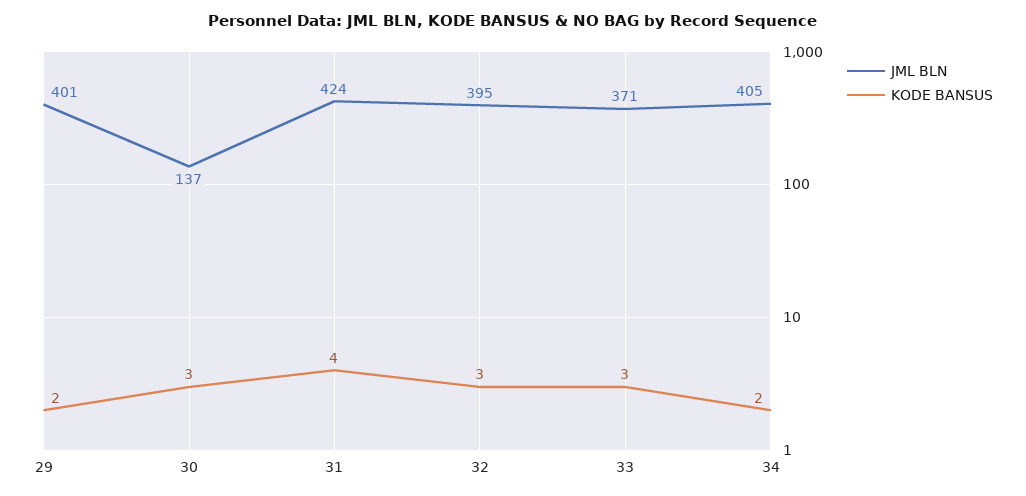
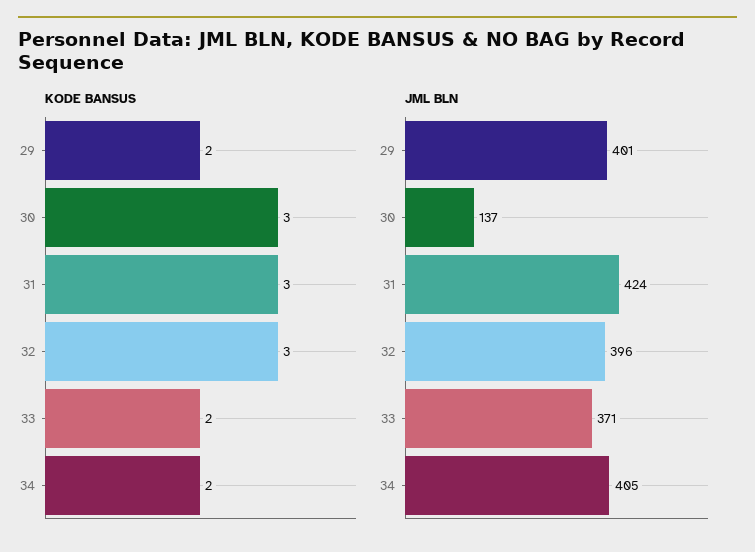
KODE BANSUS, 31: 4 -> 3
JML BLN, 32: 395 -> 396
KODE BANSUS, 33: 3 -> 2

